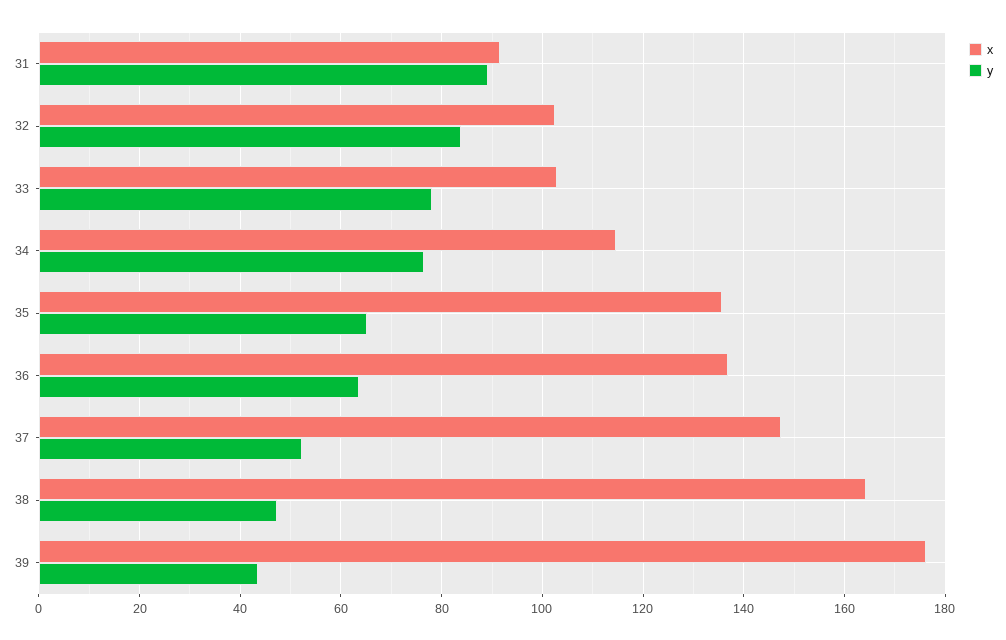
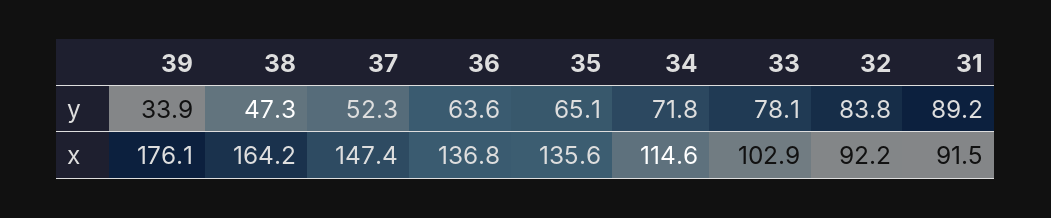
x, 32: 102 -> 92.2
y, 34: 76 -> 71.8
y, 39: 44 -> 33.9

